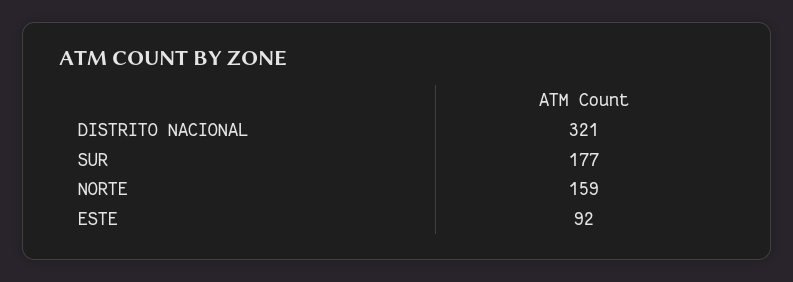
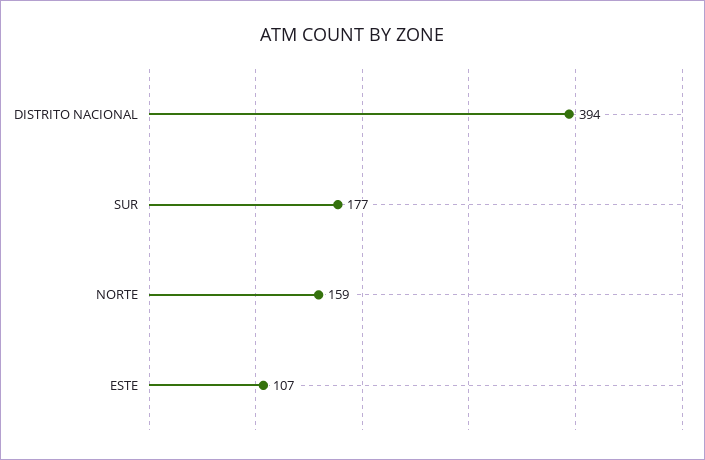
DISTRITO NACIONAL: 321 -> 394
ESTE: 92 -> 107

